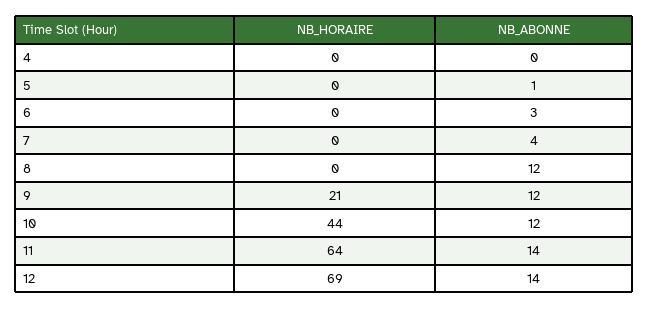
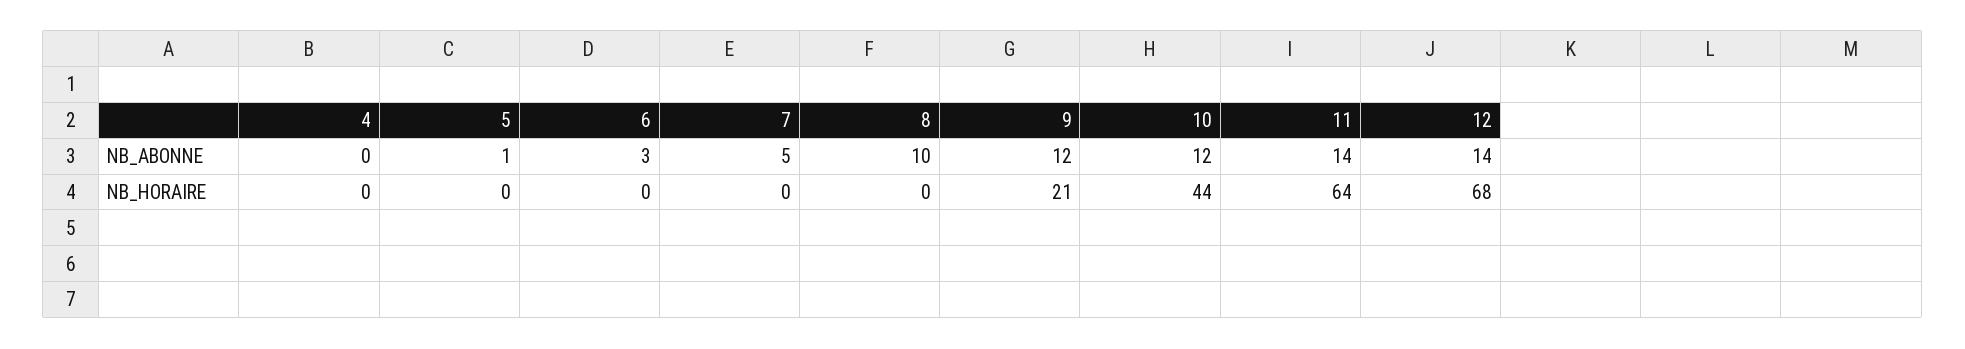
NB_ABONNE, 7: 4 -> 5
NB_ABONNE, 8: 12 -> 10
NB_HORAIRE, 12: 69 -> 68

